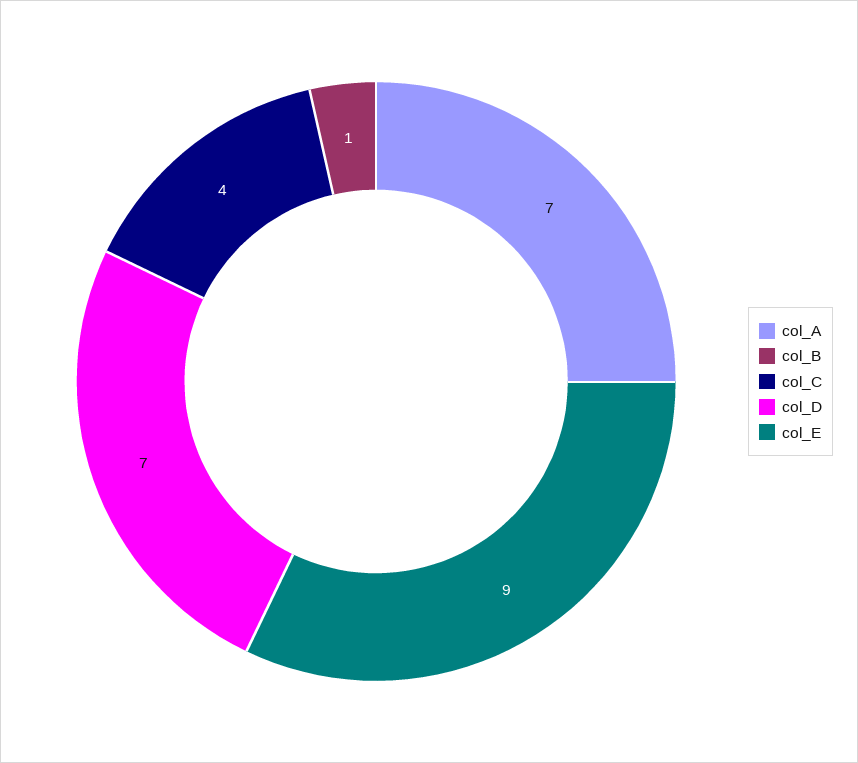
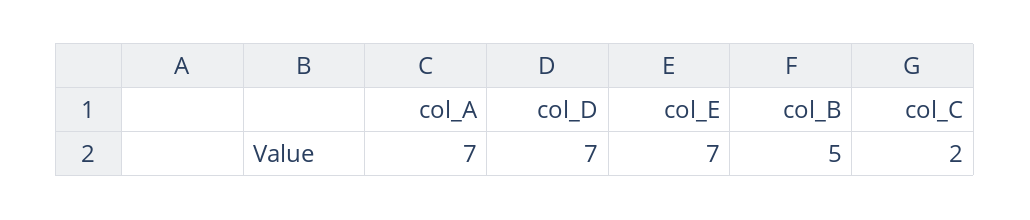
col_B: 1 -> 5
col_C: 4 -> 2
col_E: 9 -> 7

